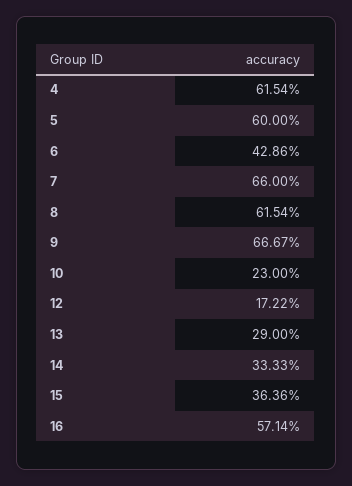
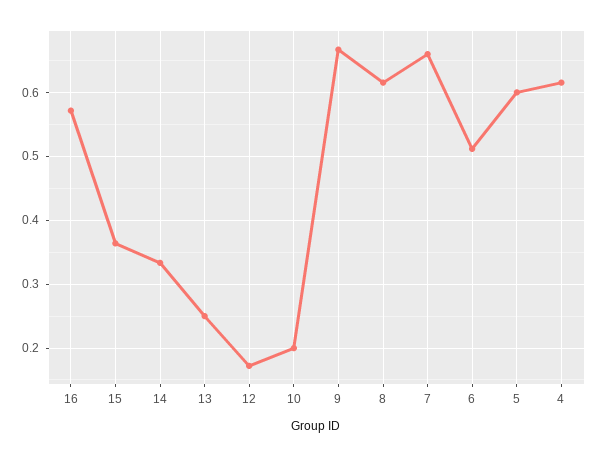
6: 0.4286 -> 0.51
10: 0.23 -> 0.2
13: 0.29 -> 0.25

